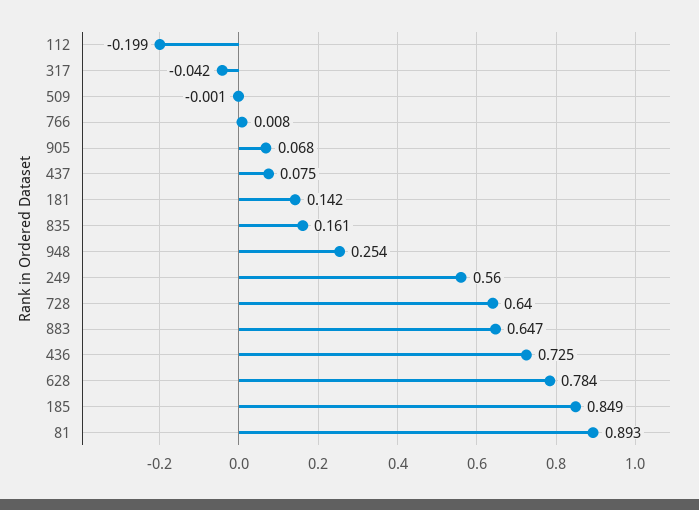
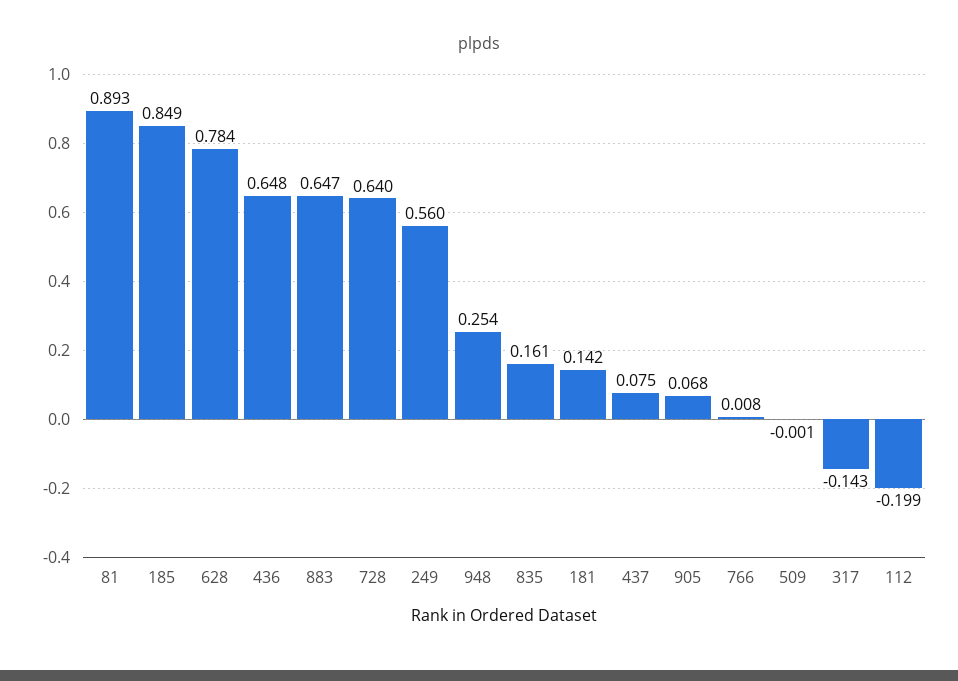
317: -0.042 -> -0.143
436: 0.725 -> 0.648

